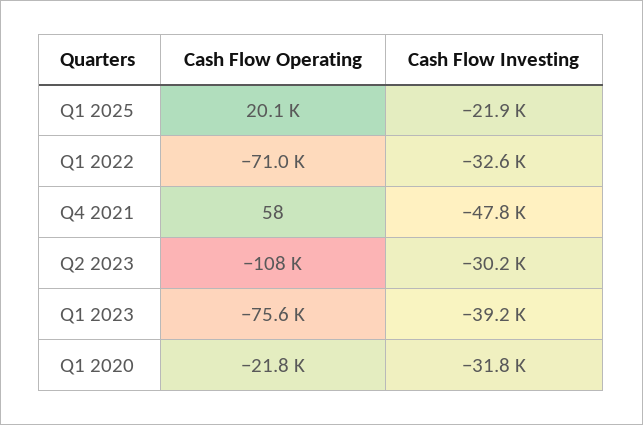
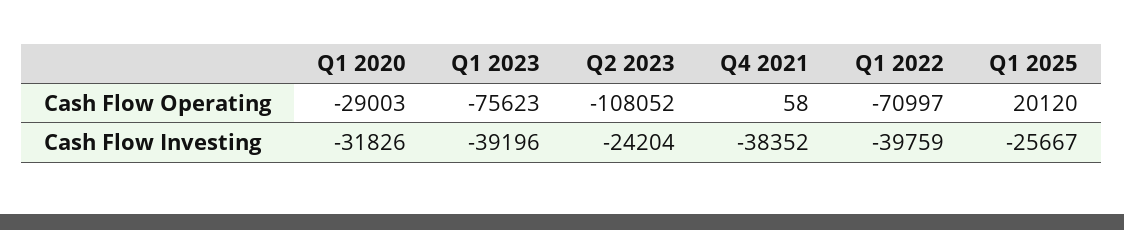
Cash Flow Investing, Q1 2025: -21900 -> -25667
Cash Flow Investing, Q1 2022: -32600 -> -39759
Cash Flow Investing, Q4 2021: -47800 -> -38352
Cash Flow Investing, Q2 2023: -30200 -> -24204
Cash Flow Operating, Q1 2020: -21800 -> -29003

